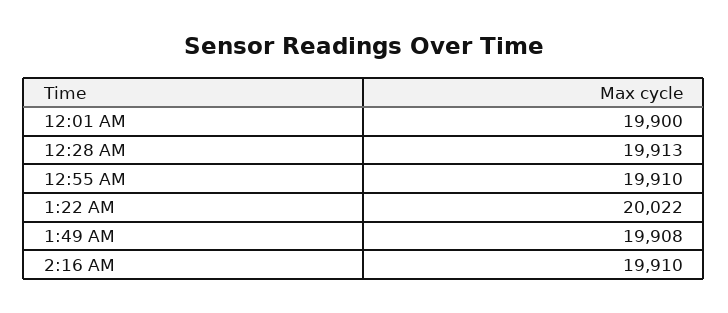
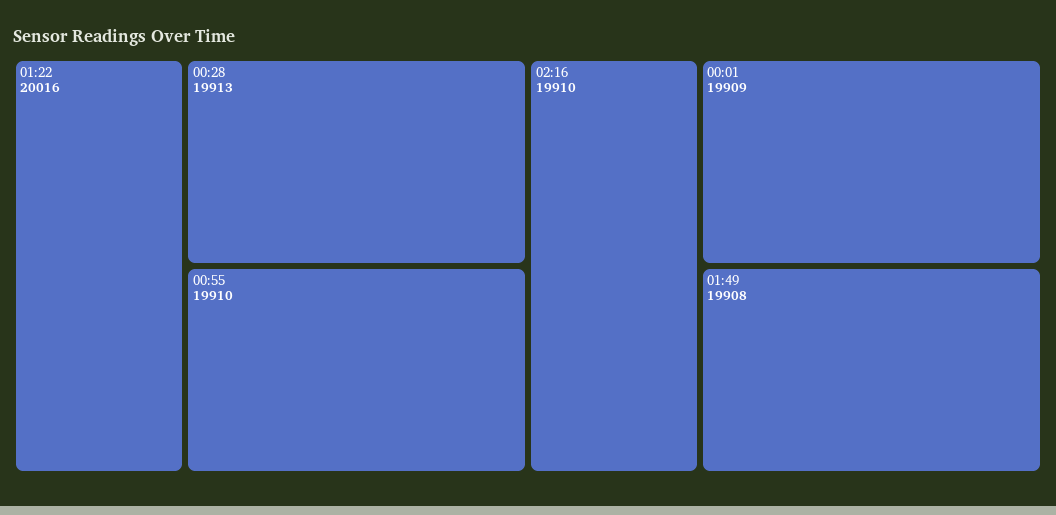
12:01 AM: 19900 -> 19909
1:22 AM: 20022 -> 20016

